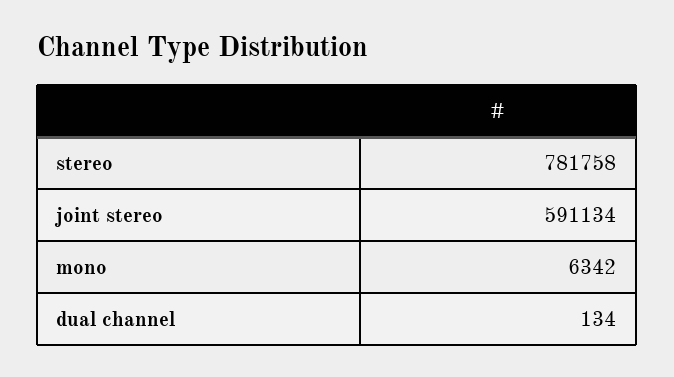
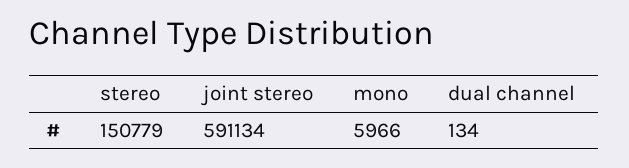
stereo: 781758 -> 150779
mono: 6342 -> 5966

